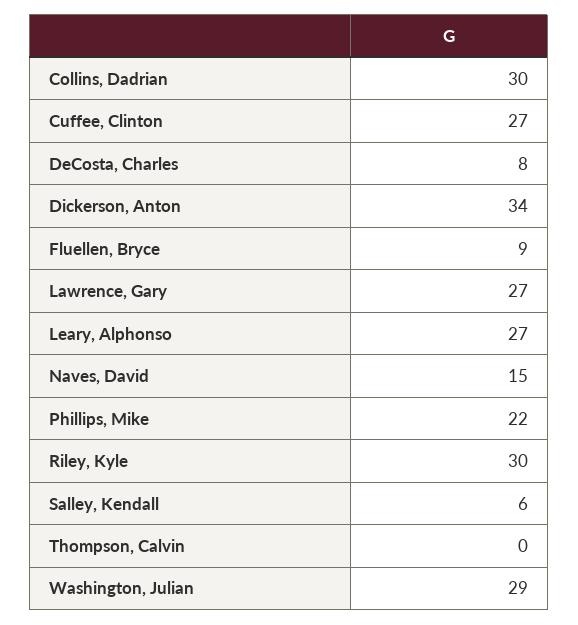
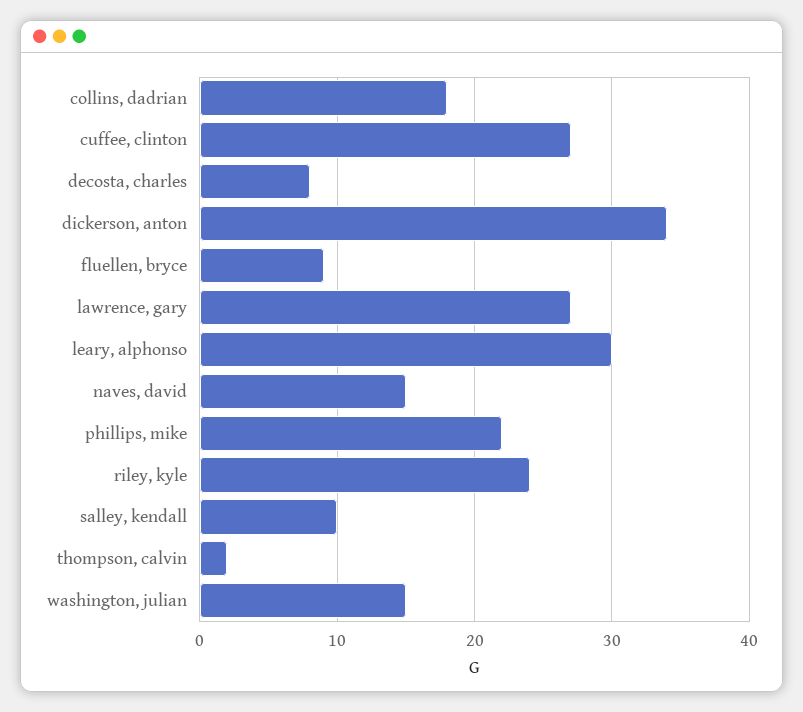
Collins, Dadrian: 30 -> 18
Leary, Alphonso: 27 -> 30
Riley, Kyle: 30 -> 24
Salley, Kendall: 6 -> 10
Thompson, Calvin: 0 -> 2
Washington, Julian: 29 -> 15

